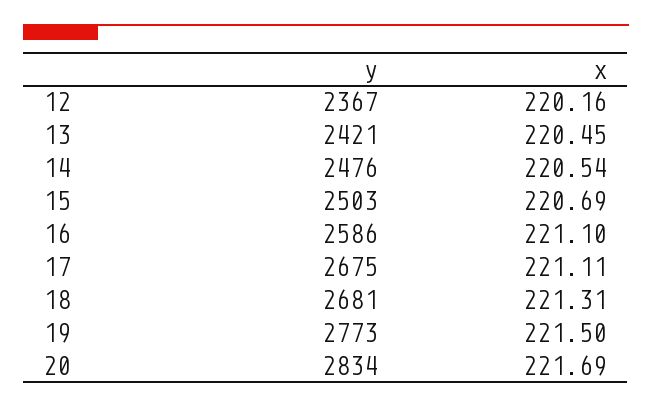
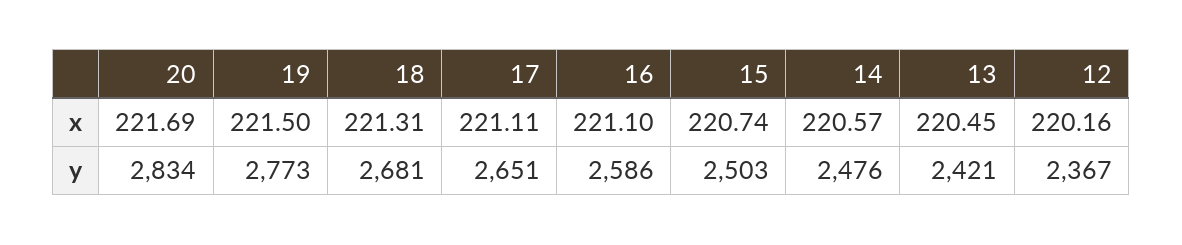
x, 14: 220.54 -> 220.57
x, 15: 220.69 -> 220.74
y, 17: 2675 -> 2651

